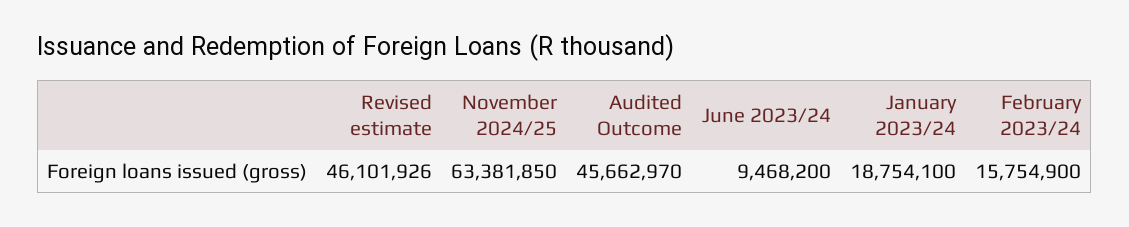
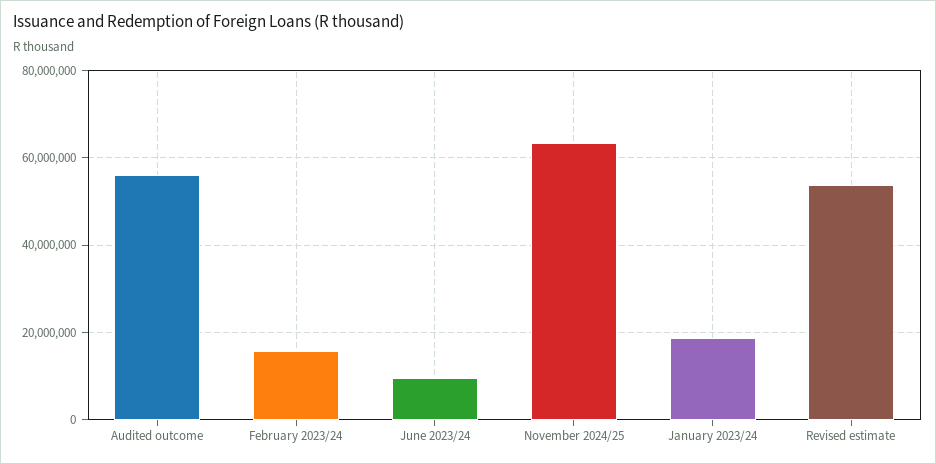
Revised estimate: 46101926 -> 54000000
Audited Outcome: 45662970 -> 56000000

